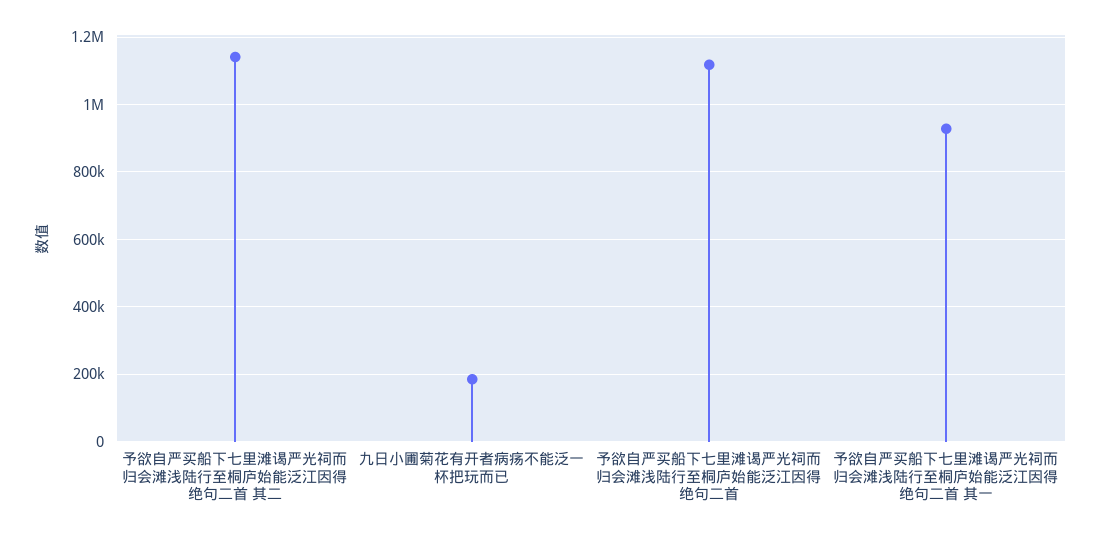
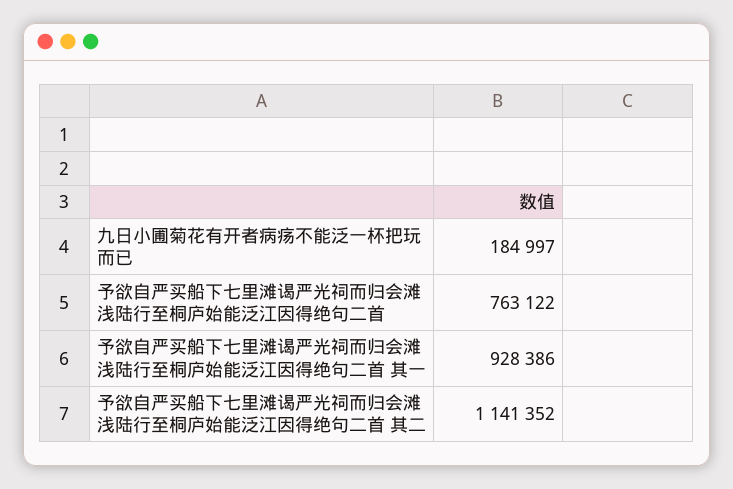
予欲自严买船下七里滩谒严光祠而归会滩浅陆行至桐庐始能泛江因得绝句二首: 1120000 -> 763122

